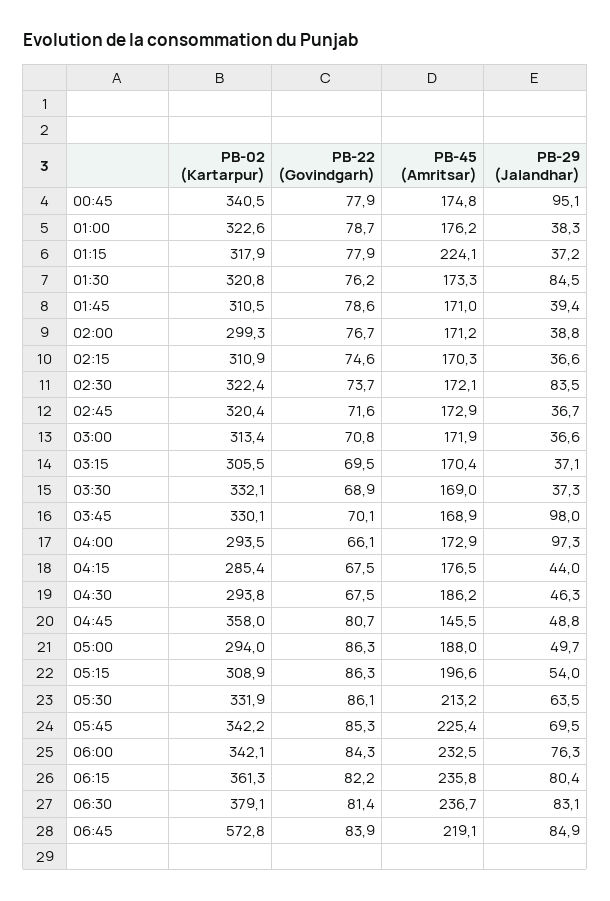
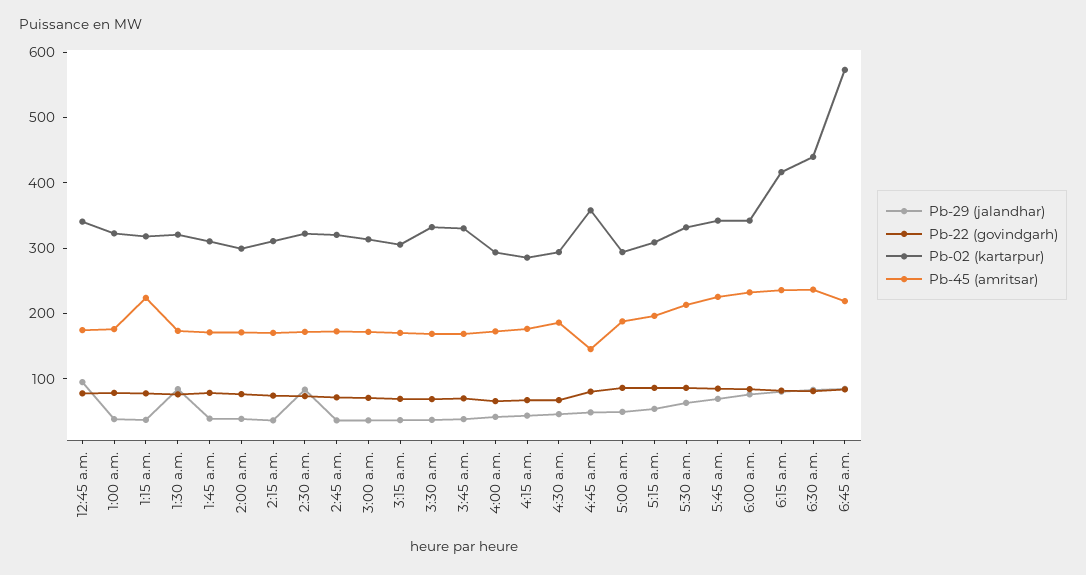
PB-29 (Jalandhar), 03:45: 98 -> 40
PB-29 (Jalandhar), 04:00: 97.3 -> 40
PB-02 (Kartarpur), 06:15: 361.3 -> 420
PB-02 (Kartarpur), 06:30: 379.1 -> 440

